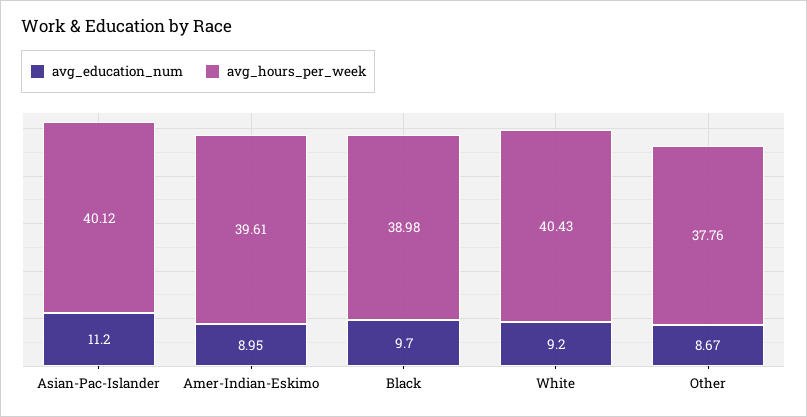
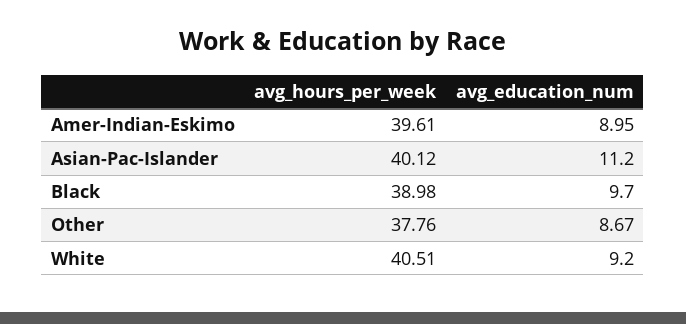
avg_hours_per_week, White: 40.43 -> 40.51

